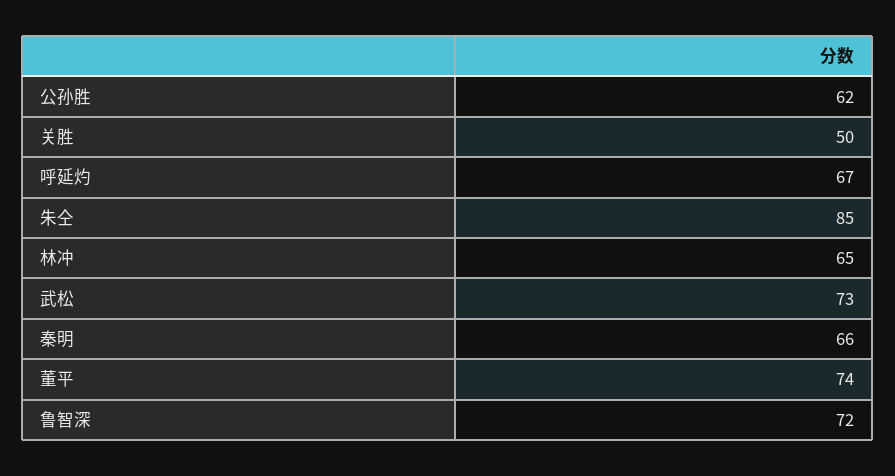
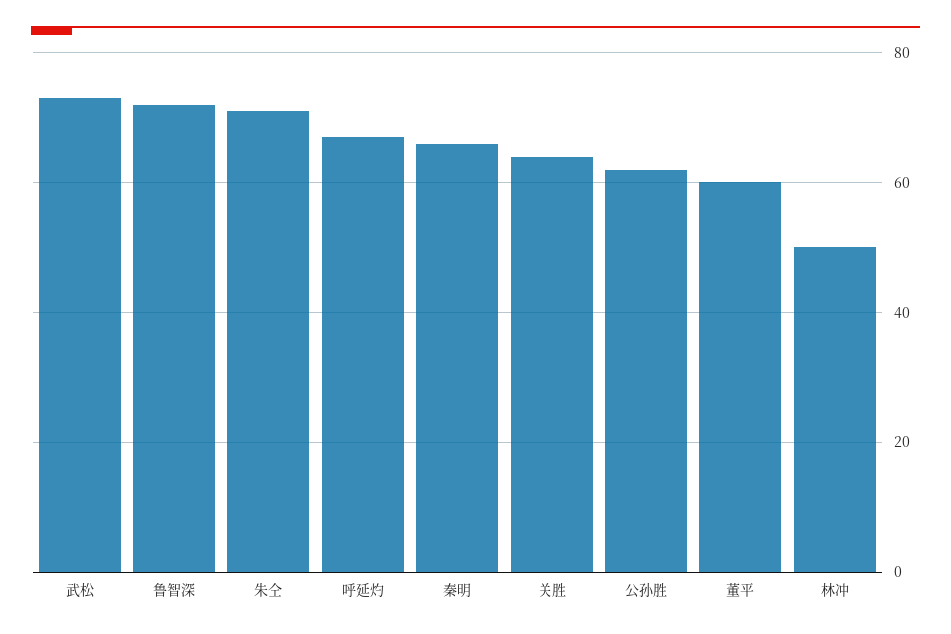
关胜: 50 -> 65
朱仝: 85 -> 70
林冲: 65 -> 50
董平: 74 -> 60

